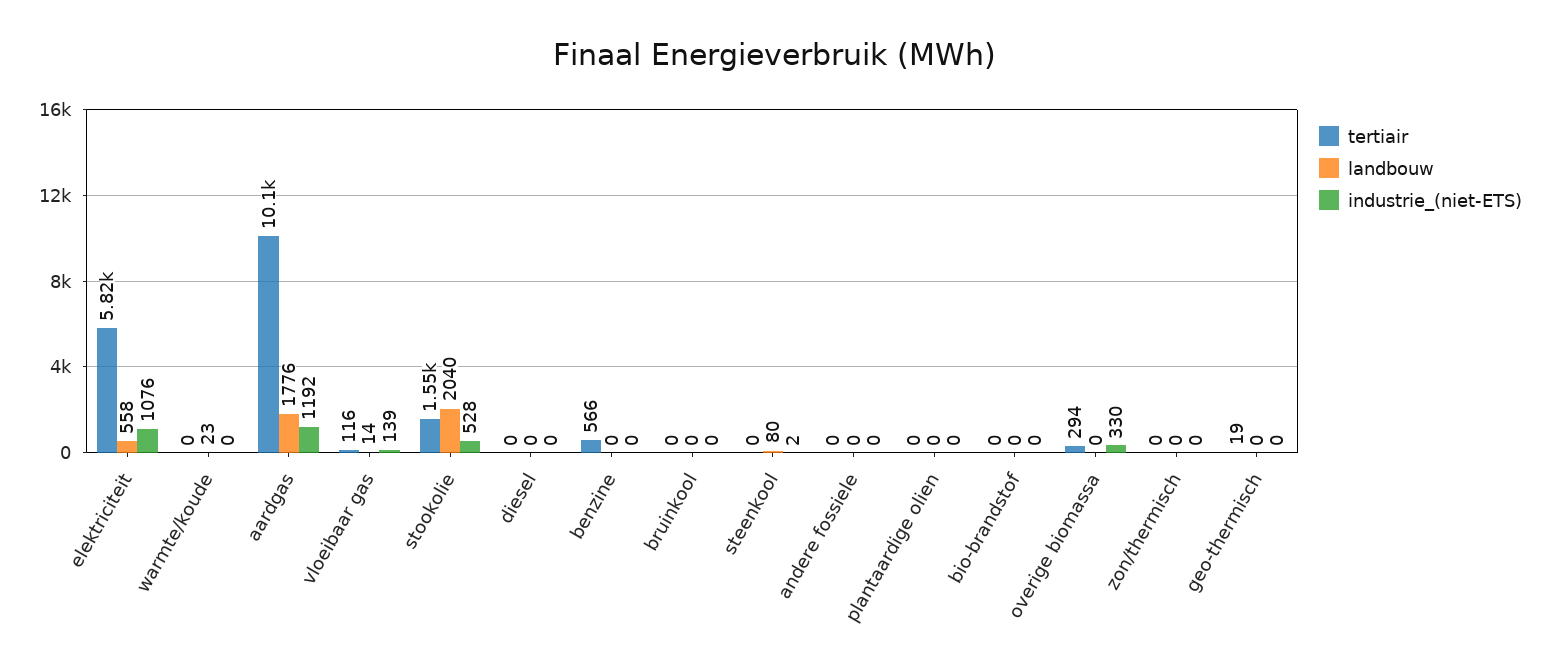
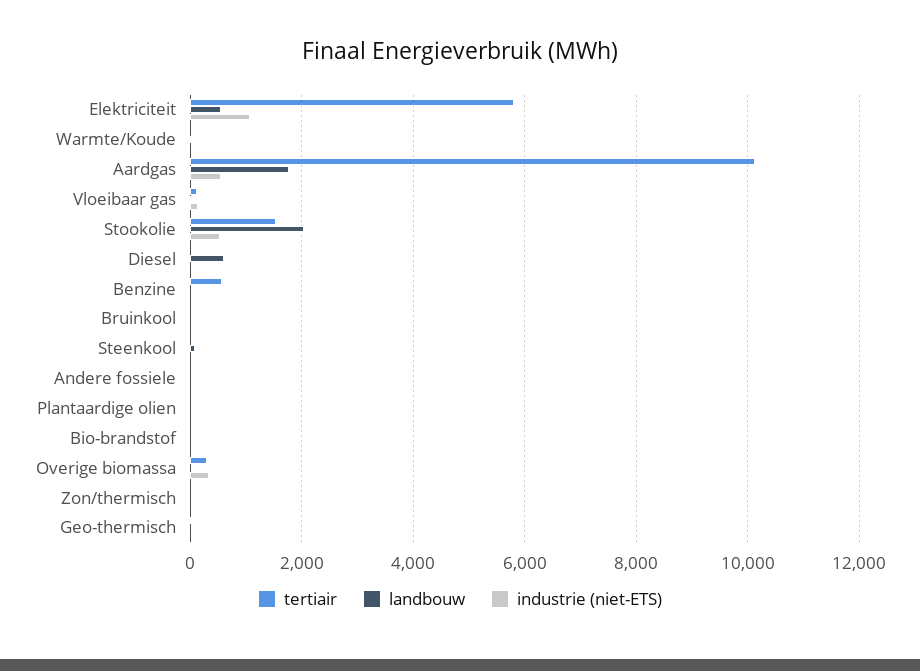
industrie_(niet-ETS), aardgas: 1192 -> 600
landbouw, diesel: 0 -> 600

